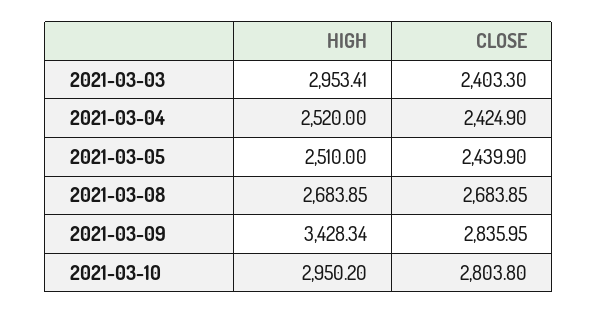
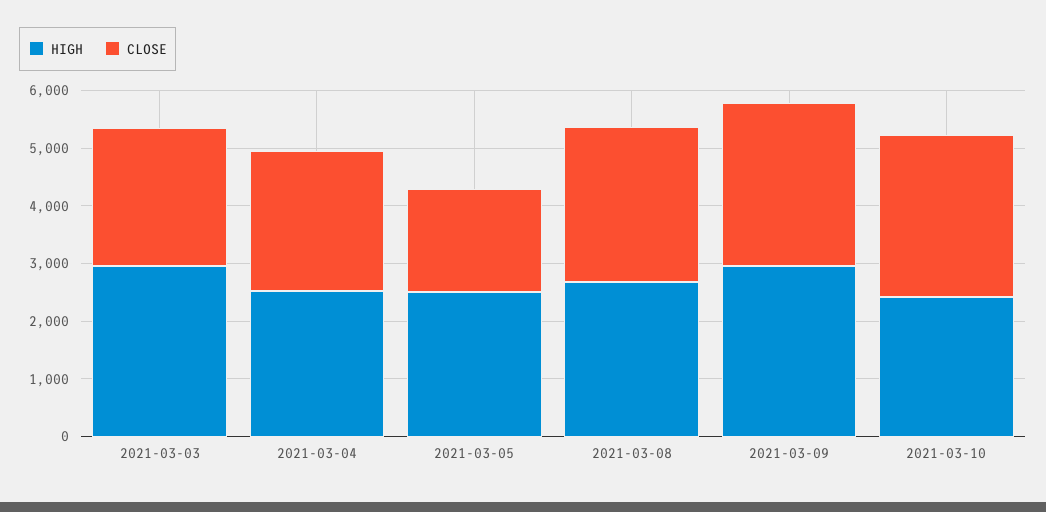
CLOSE, 2021-03-05: 2439.9 -> 1800
HIGH, 2021-03-09: 3428.34 -> 3000
HIGH, 2021-03-10: 2950.2 -> 2400

